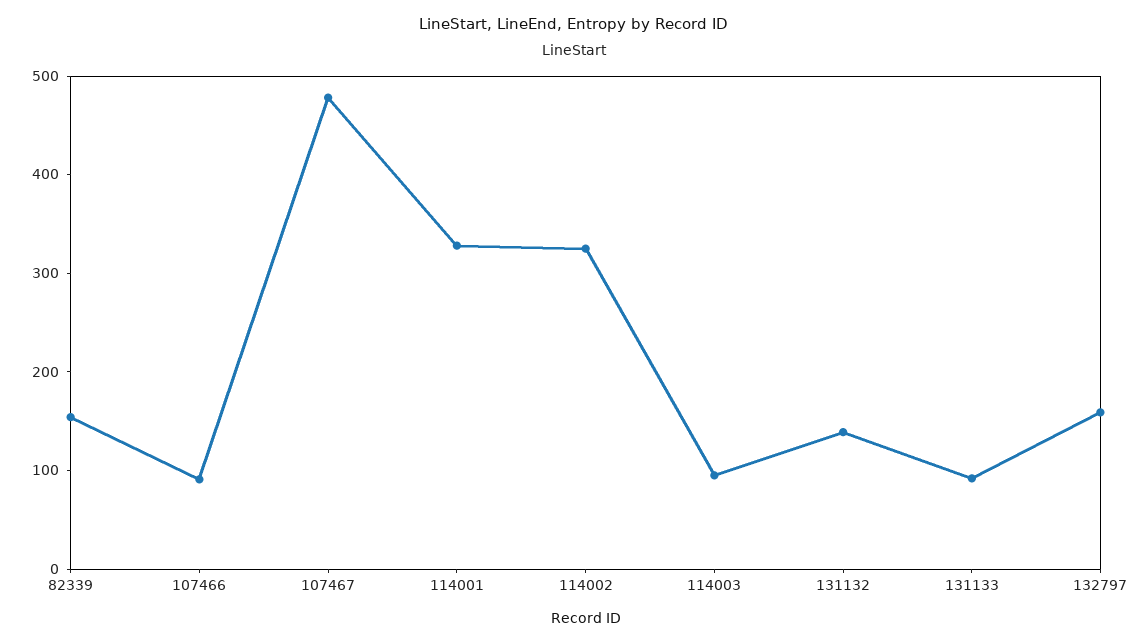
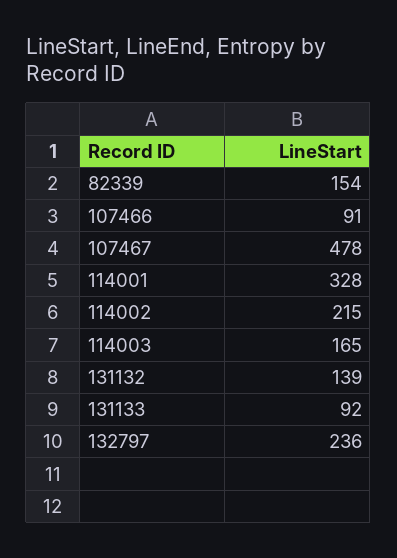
114002: 320 -> 215
114003: 100 -> 165
132797: 160 -> 236

